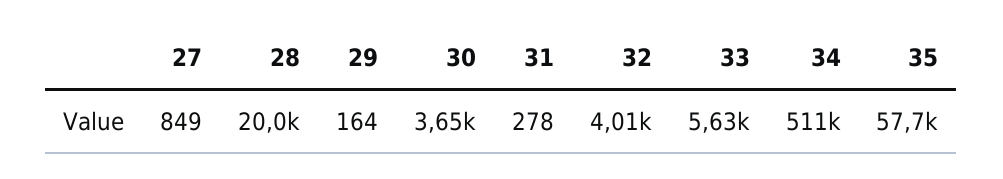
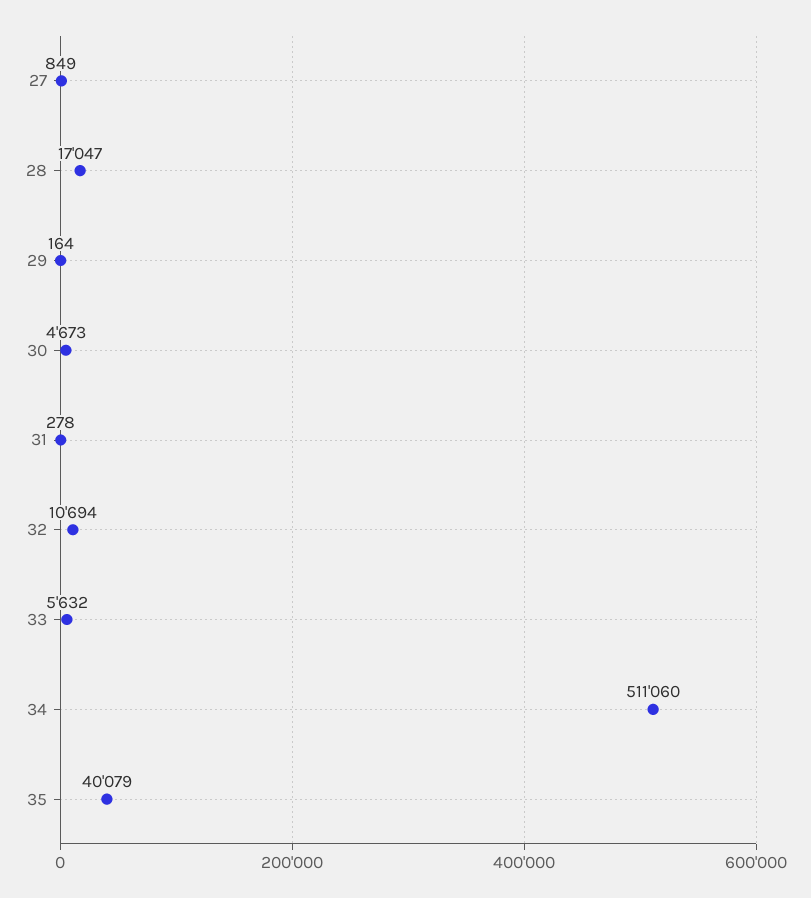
28: 20000 -> 17047
30: 3650 -> 4673
32: 4010 -> 10694
35: 57700 -> 40079

